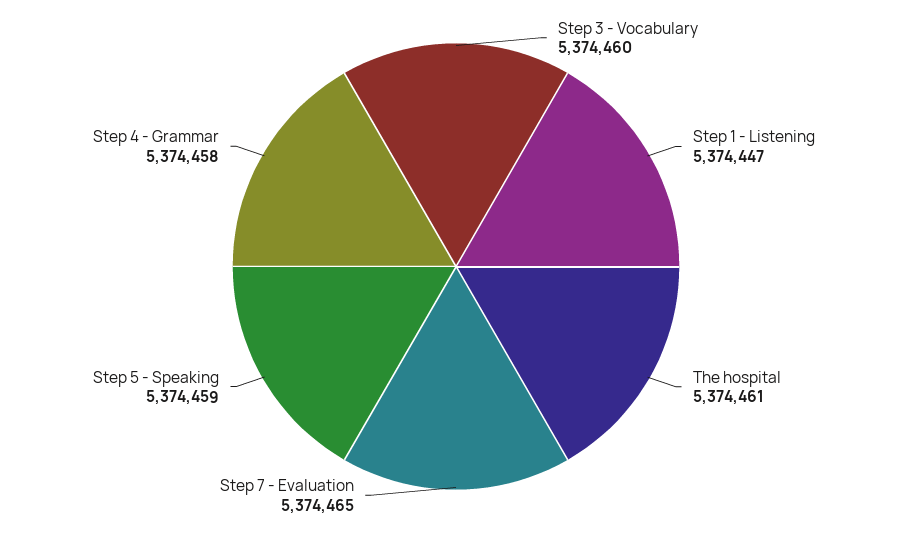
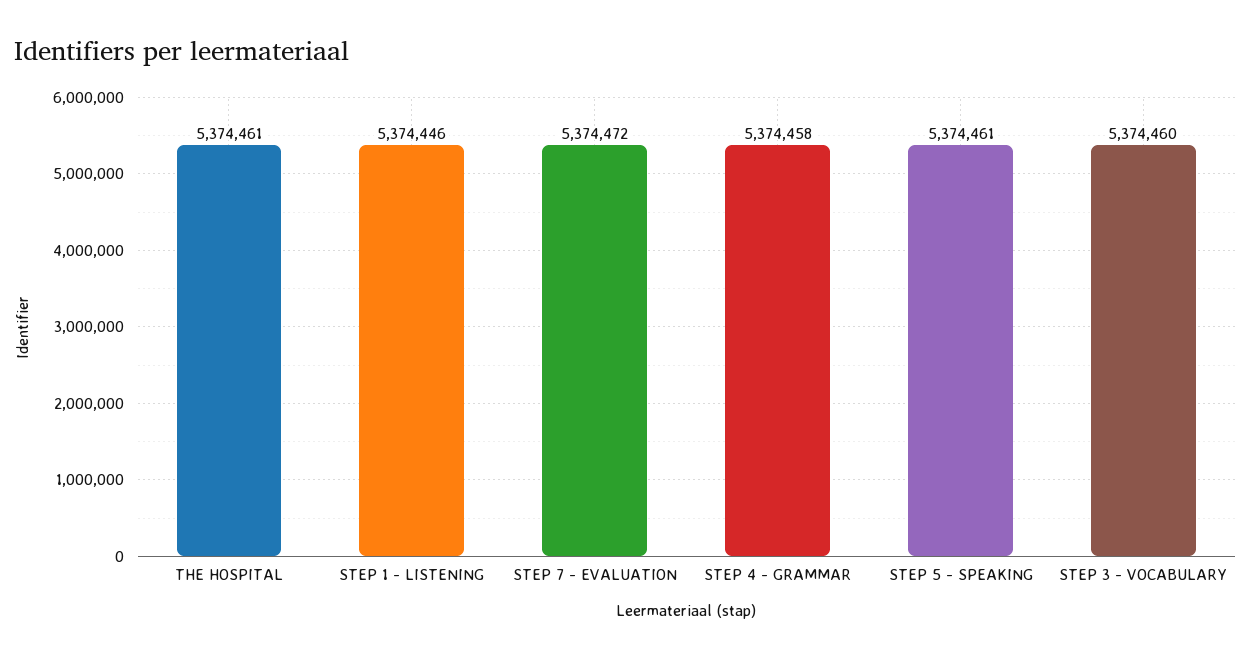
Step 1 - Listening: 5374447 -> 5374446
Step 7 - Evaluation: 5374465 -> 5374472
Step 5 - Speaking: 5374459 -> 5374461

